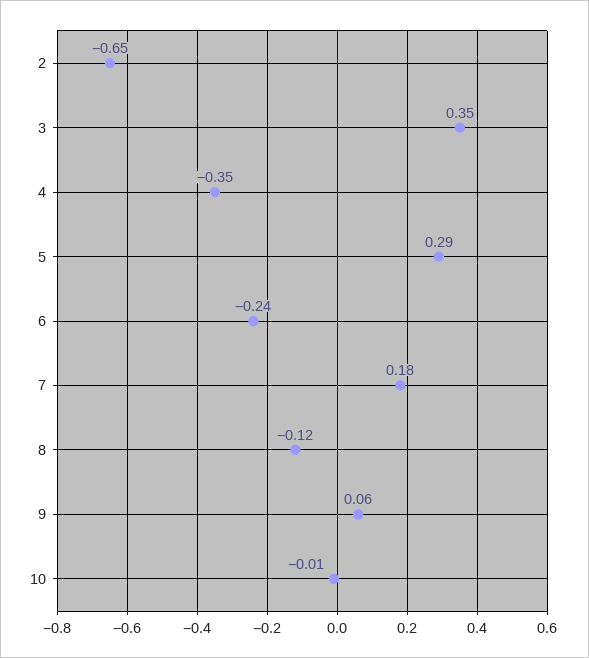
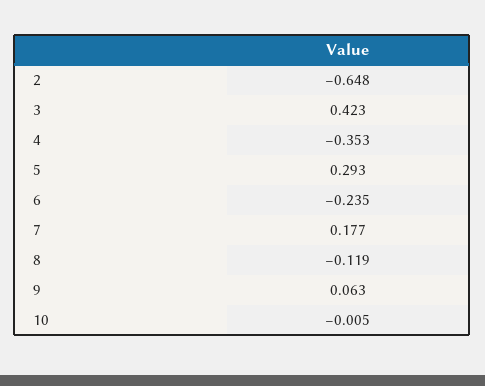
3: 0.35 -> 0.423

